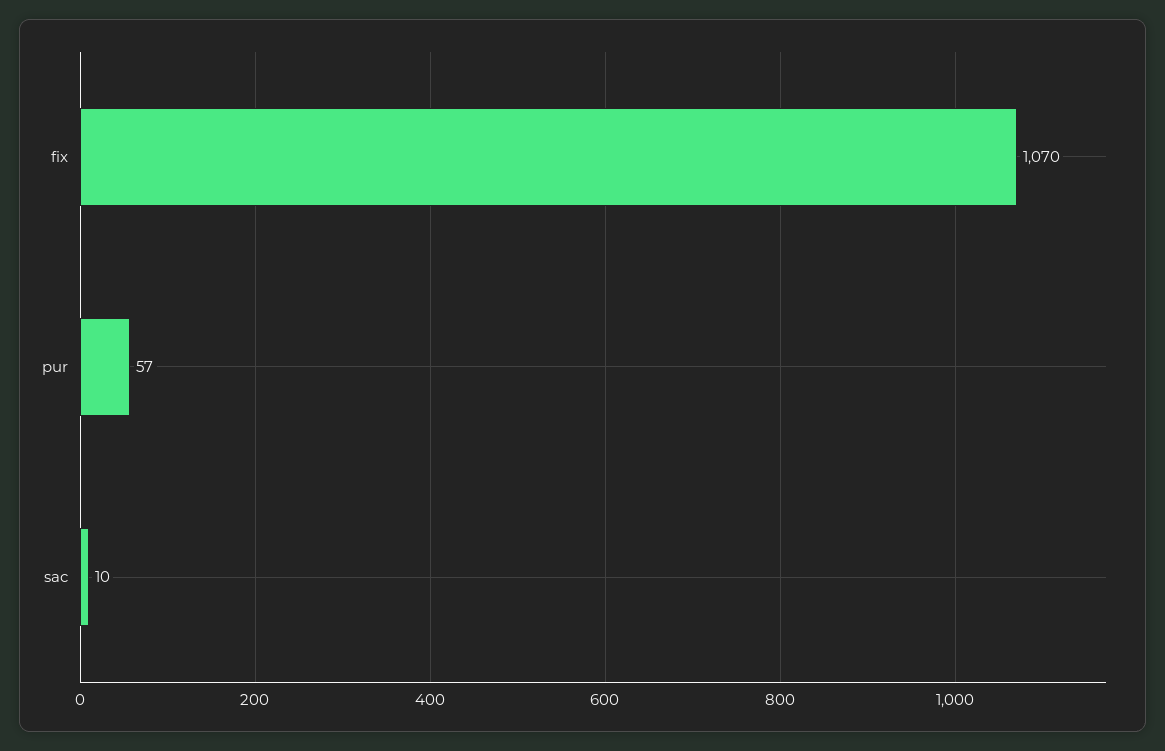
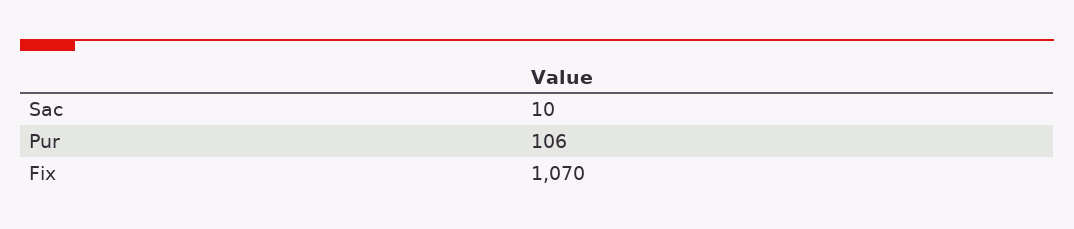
pur: 57 -> 106

